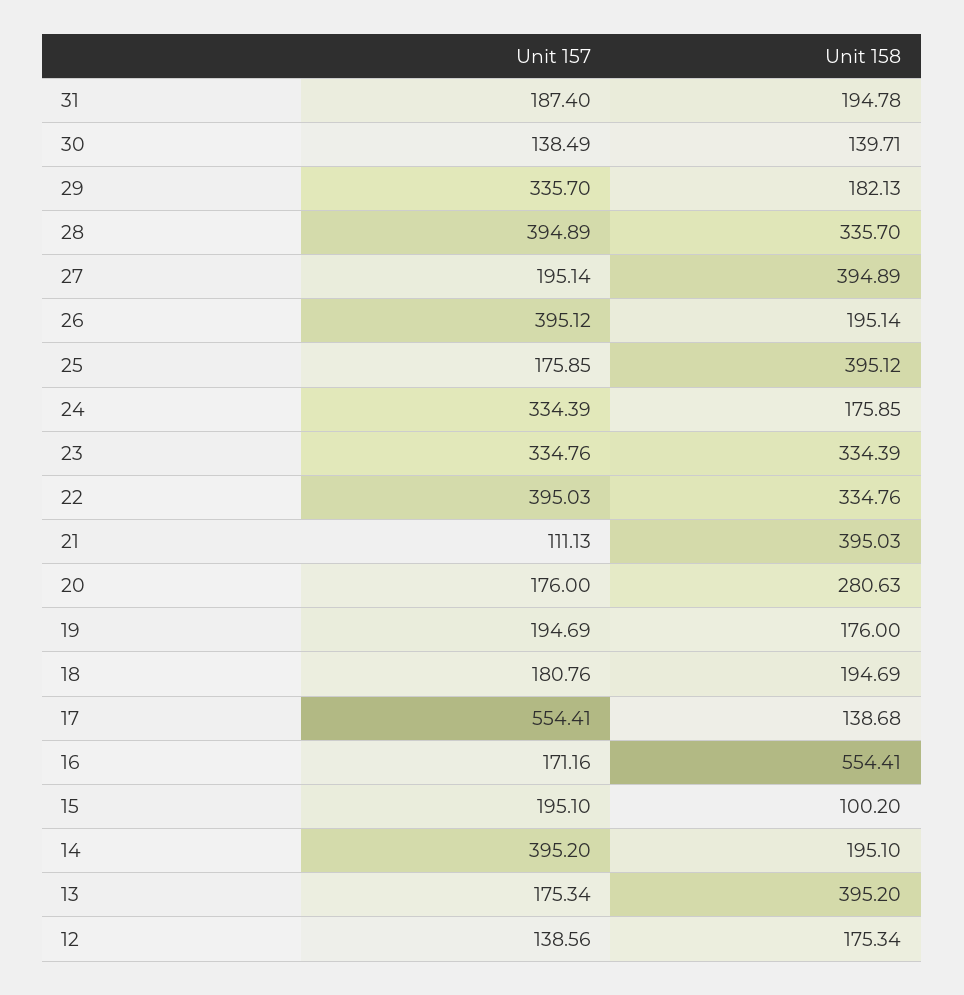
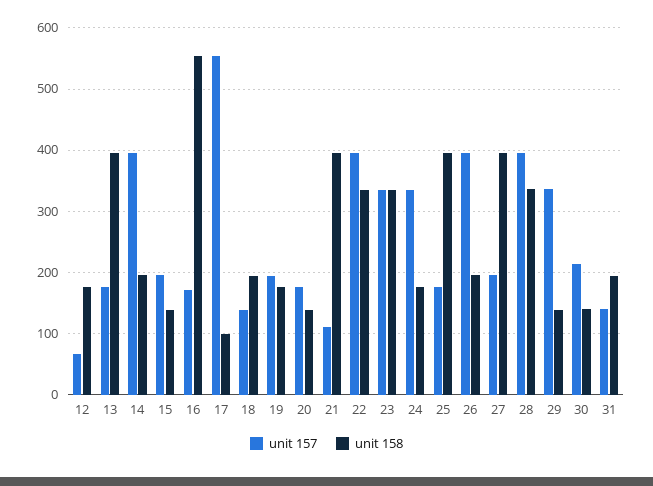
Unit 157, 31: 187.4 -> 140
Unit 157, 30: 138.49 -> 210
Unit 158, 29: 182.13 -> 140
Unit 158, 20: 280.63 -> 140
Unit 157, 18: 180.76 -> 140
Unit 158, 17: 138.68 -> 100
Unit 158, 15: 100.2 -> 140
Unit 157, 12: 138.56 -> 70

